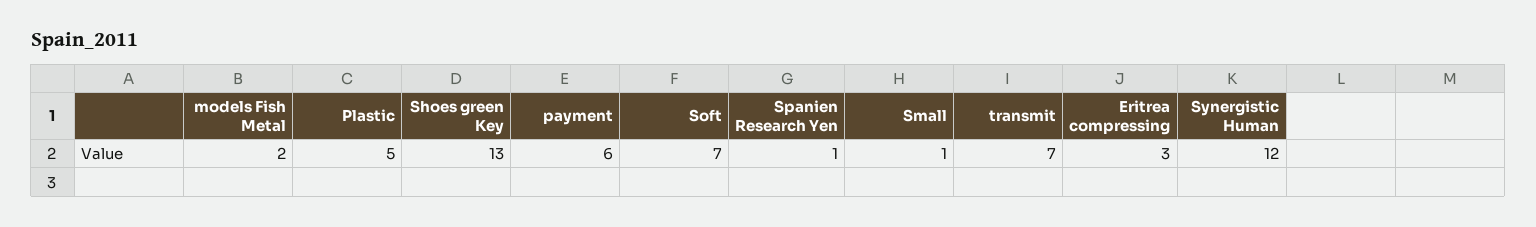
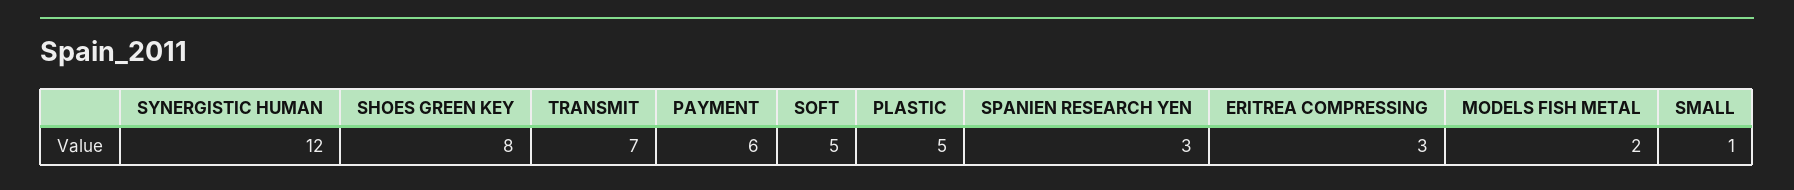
Shoes green Key: 13 -> 8
Soft: 7 -> 5
Spanien Research Yen: 1 -> 3

